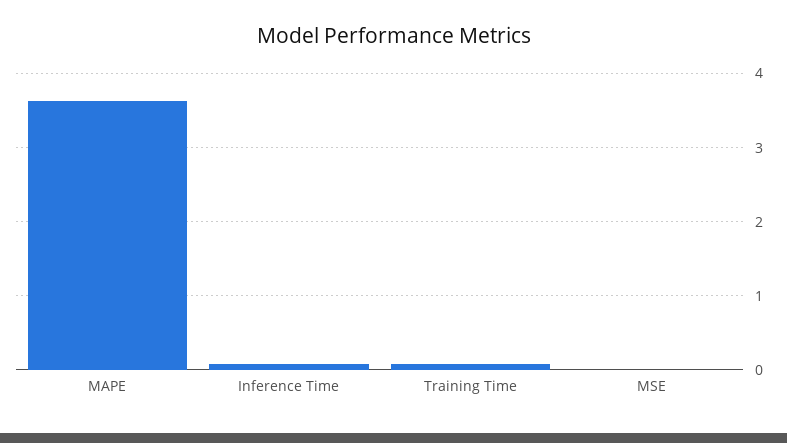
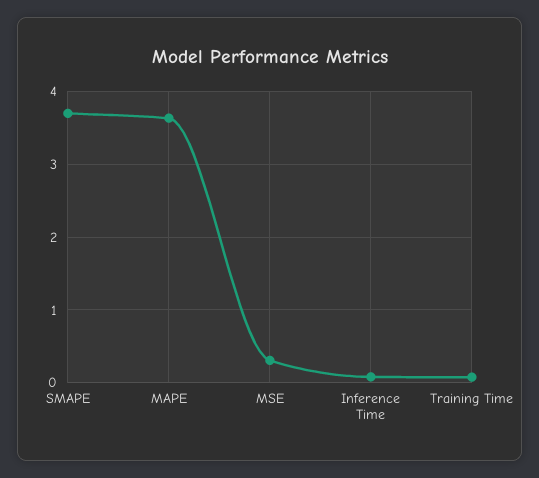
MSE: 0 -> 0.3
SMAPE: none -> 3.7

